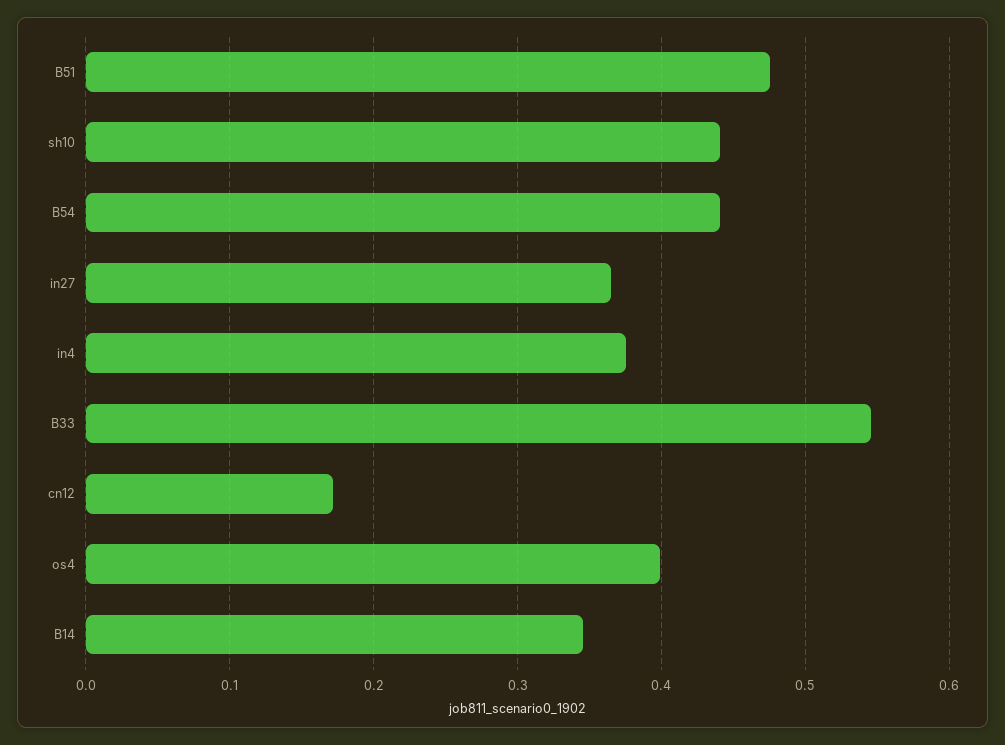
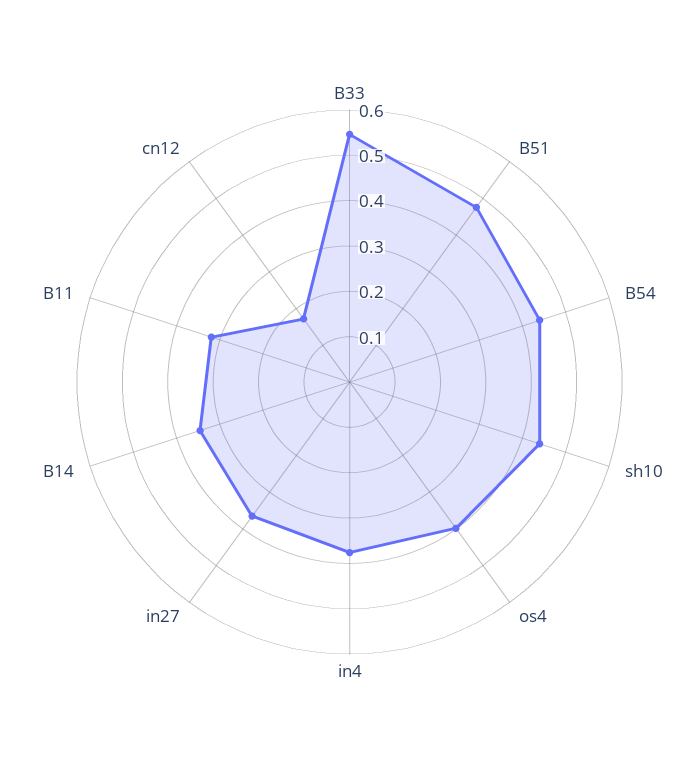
B11: none -> 0.32

